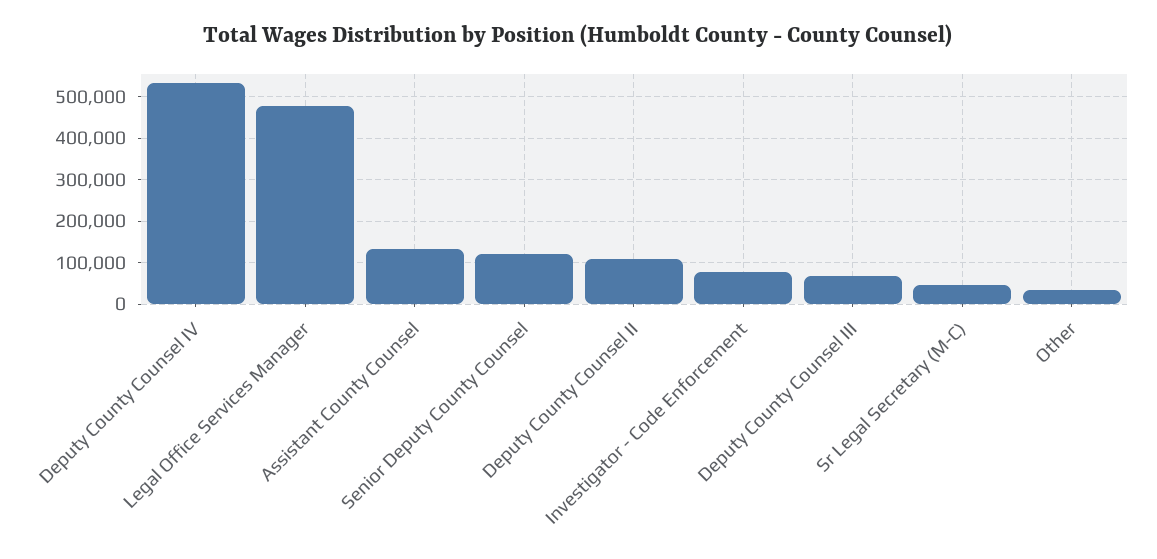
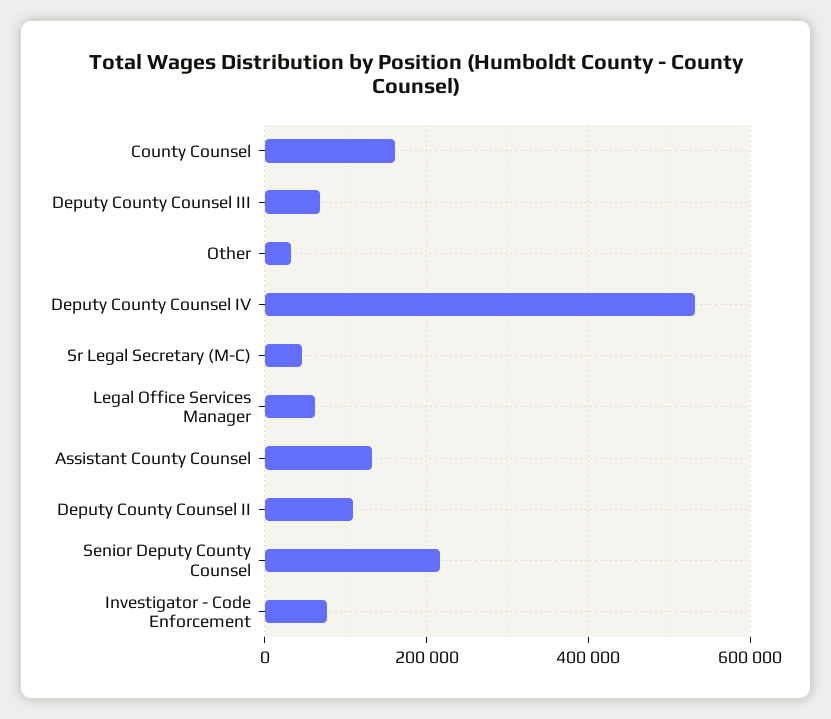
Legal Office Services Manager: 480000 -> 60000
Senior Deputy County Counsel: 120000 -> 220000
County Counsel: none -> 160000

